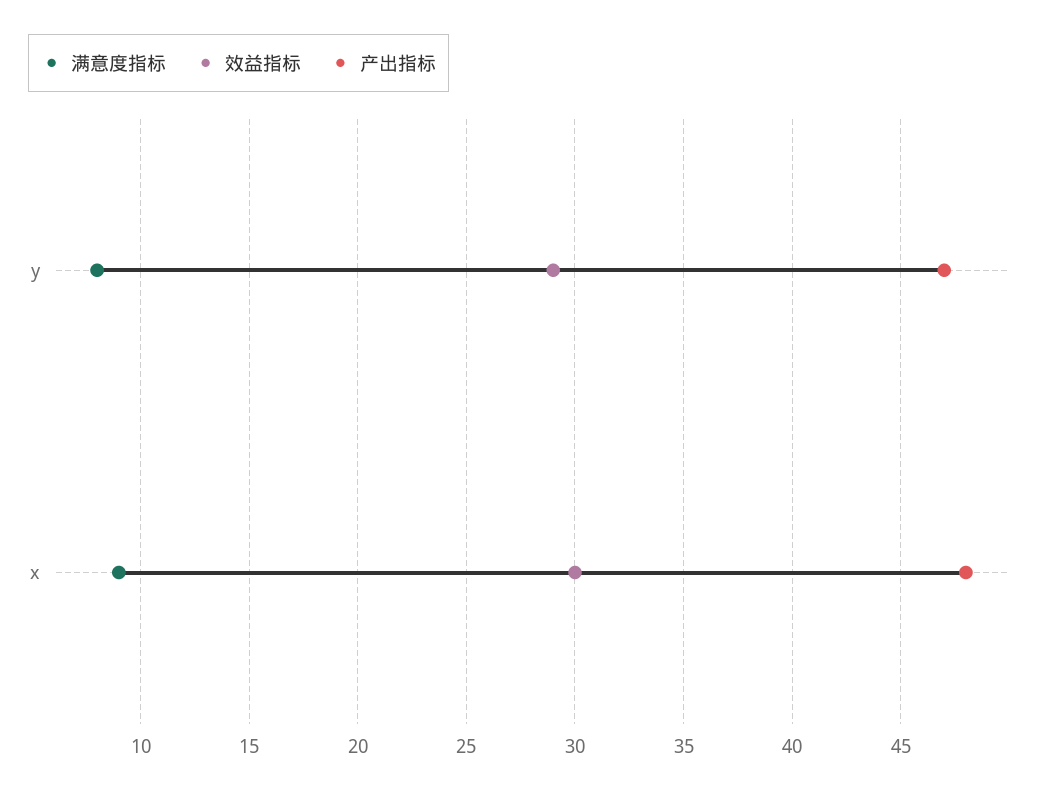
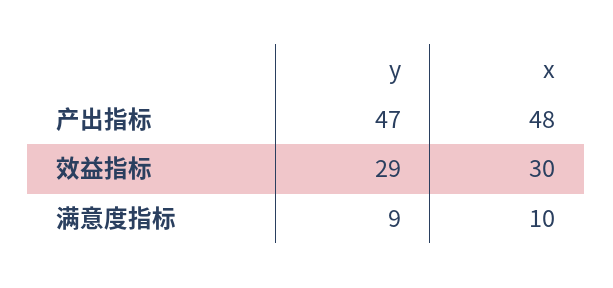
满意度指标, y: 8 -> 9
满意度指标, x: 9 -> 10

